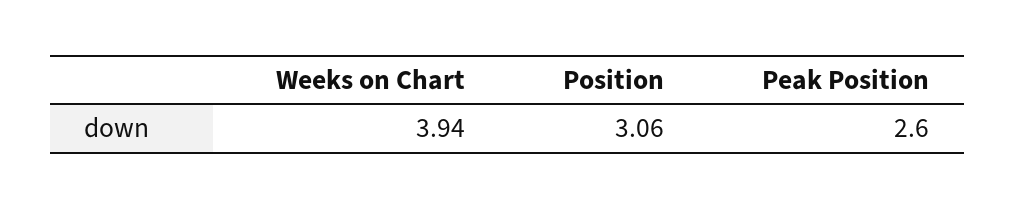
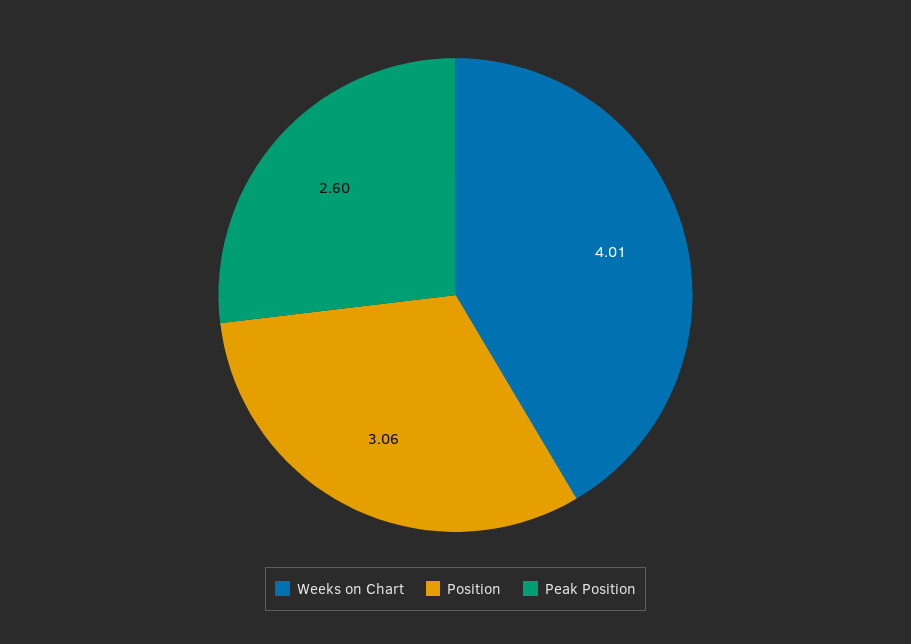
Weeks on Chart: 3.94 -> 4.01

